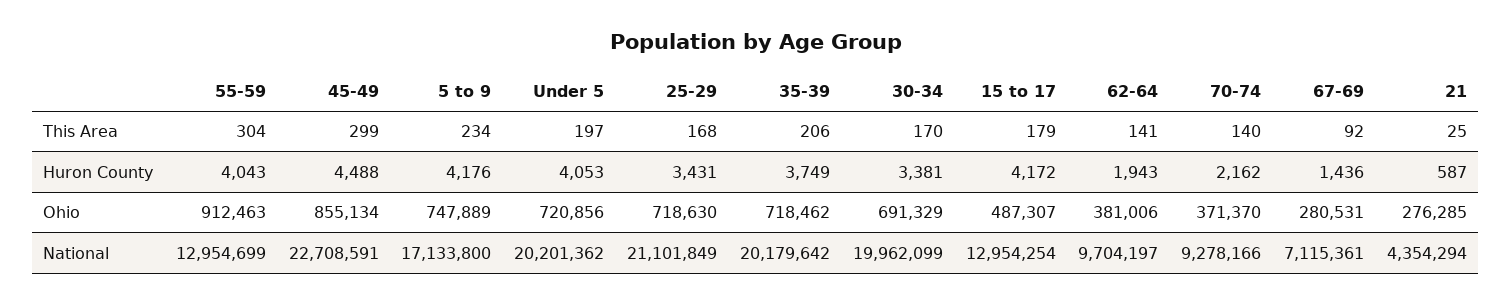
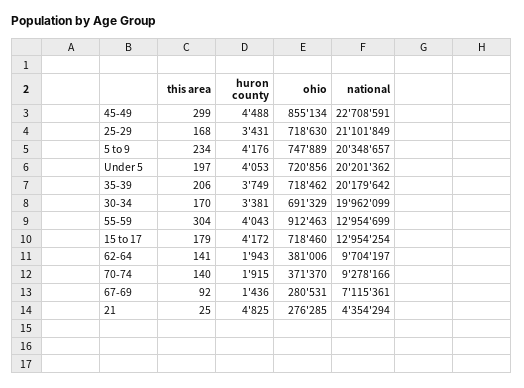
70-74, Huron County: 2162 -> 1915
21, Huron County: 587 -> 4825
15 to 17, Ohio: 487307 -> 718460
5 to 9, National: 17133800 -> 20348657

